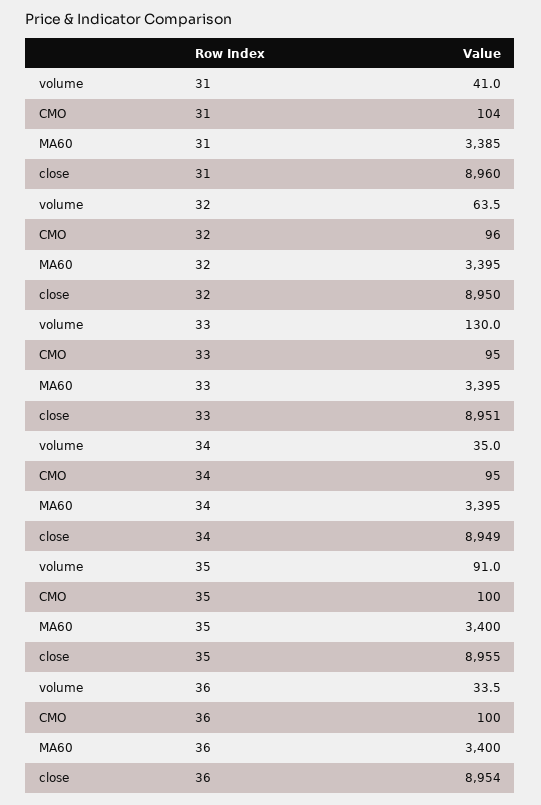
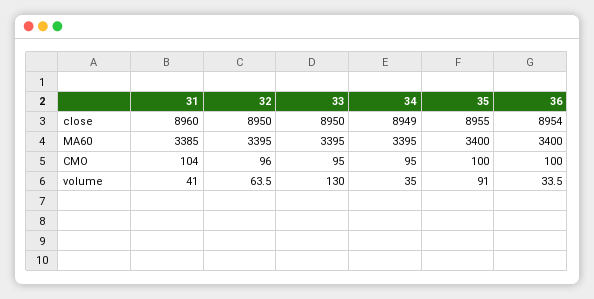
close, 33: 8951 -> 8950

